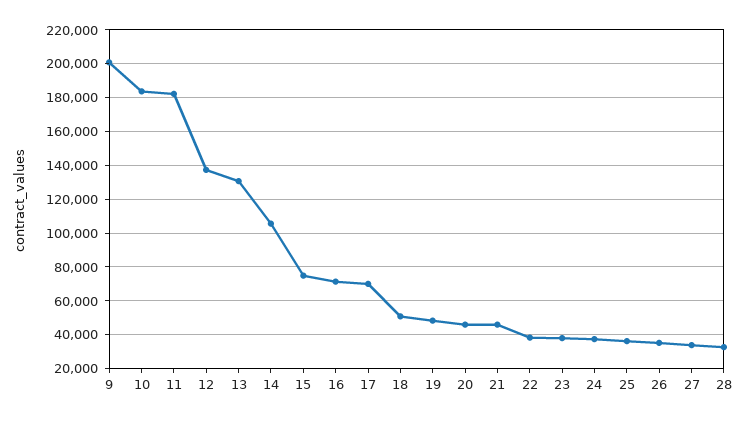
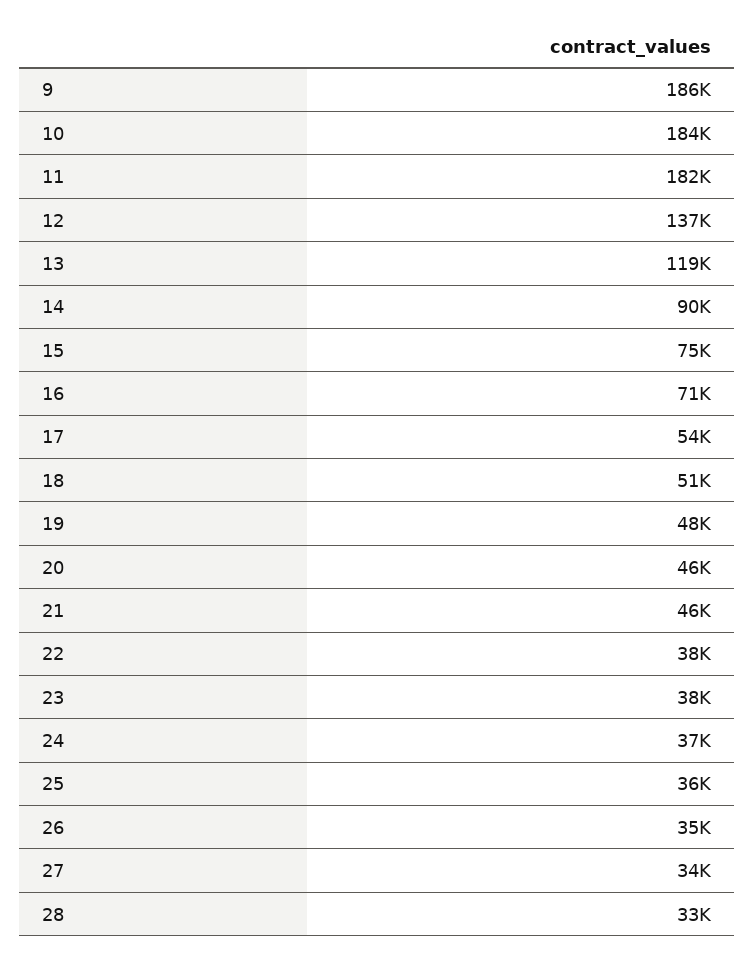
9: 200000 -> 186000
13: 130000 -> 119000
14: 105000 -> 90000
17: 70000 -> 54000

